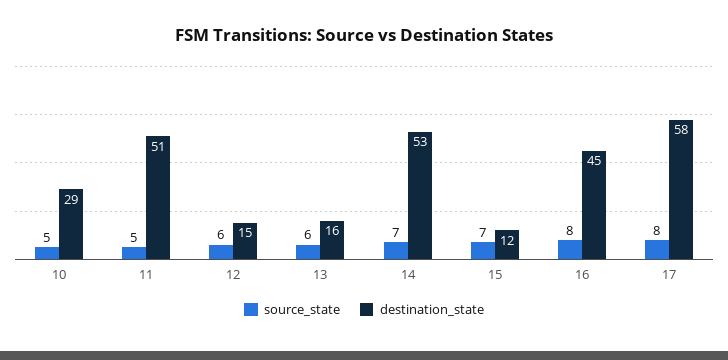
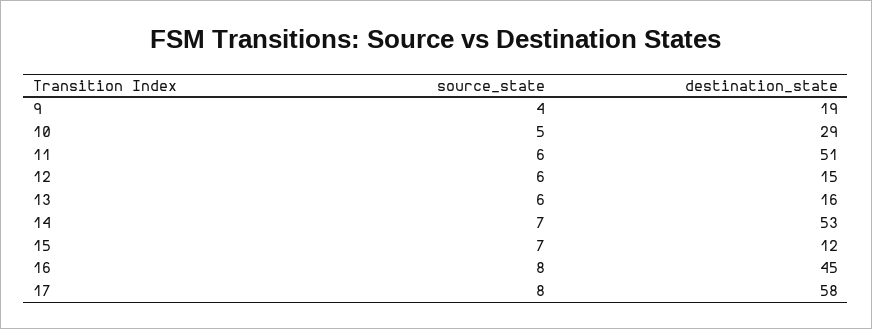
source_state, 11: 5 -> 6
source_state, 9: none -> 4
destination_state, 9: none -> 19

